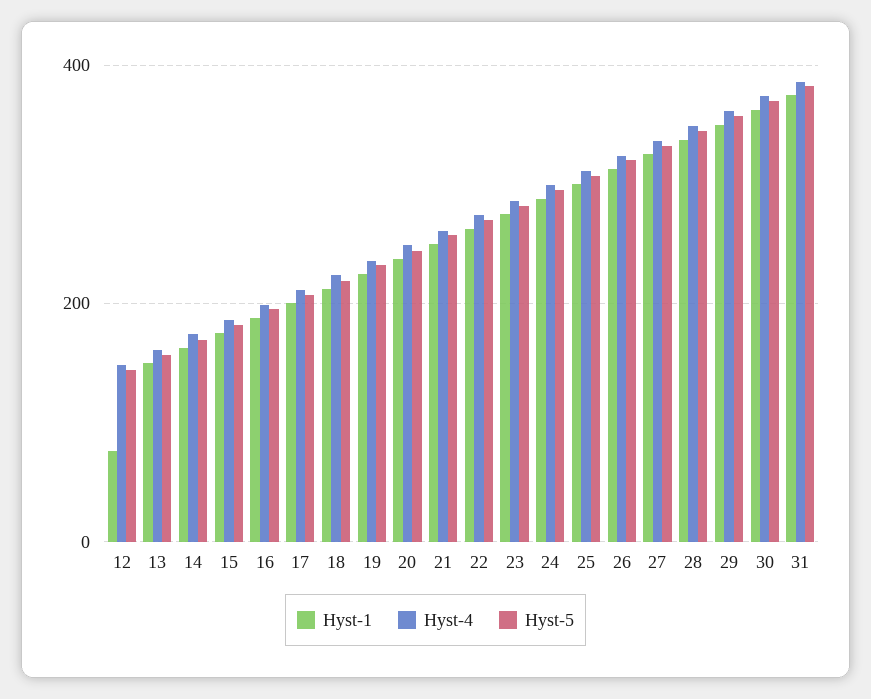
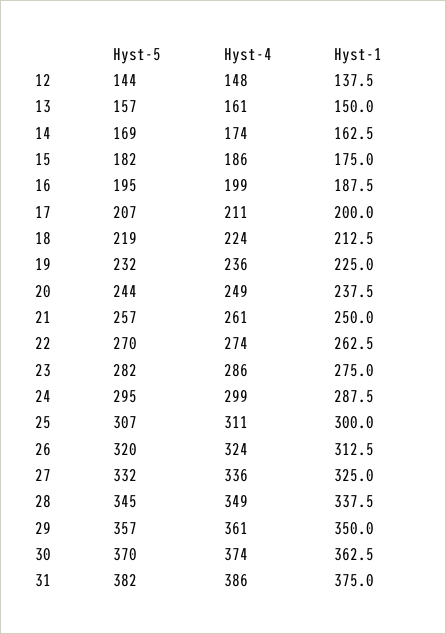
Hyst-1, 12: 80 -> 137.5

